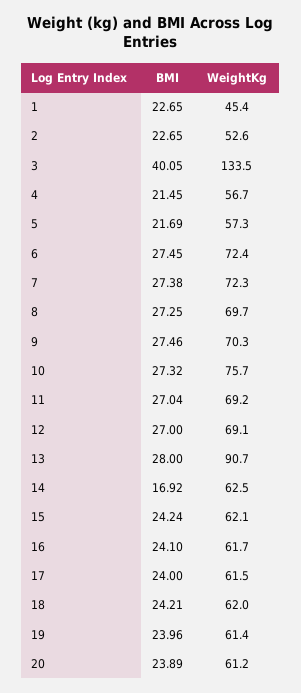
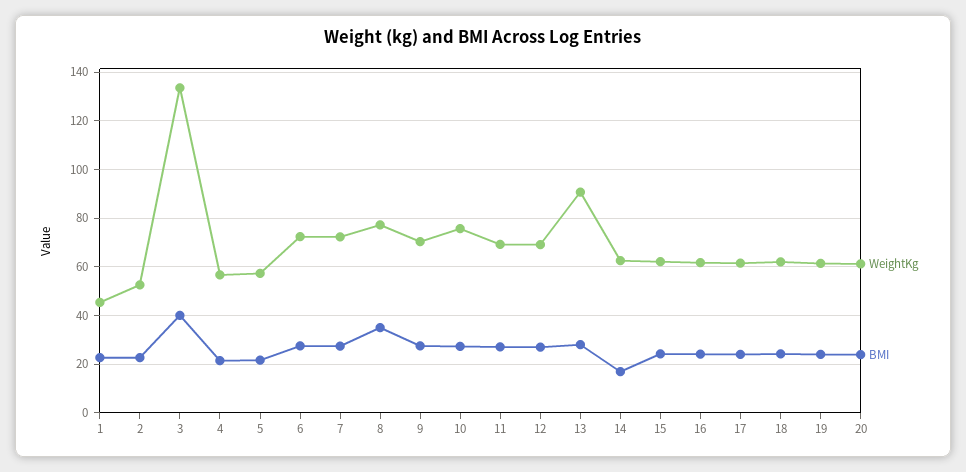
BMI, 8: 27.25 -> 35
WeightKg, 8: 69.7 -> 77.5

